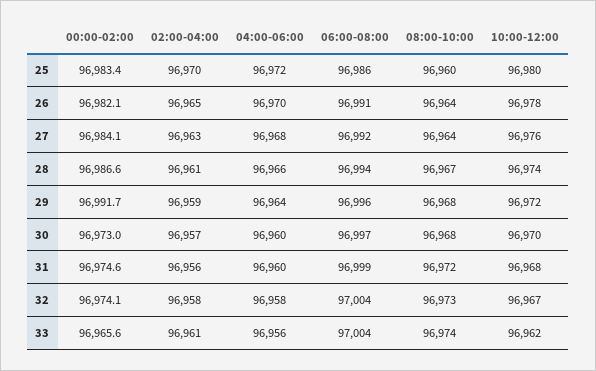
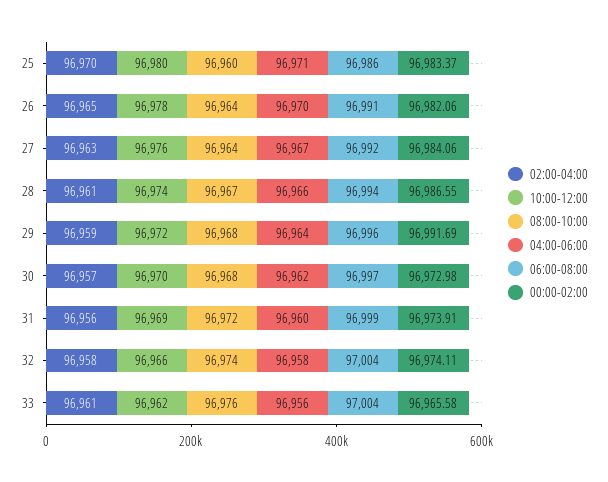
04:00-06:00, 25: 96972 -> 96971
04:00-06:00, 27: 96968 -> 96967
04:00-06:00, 30: 96960 -> 96962
00:00-02:00, 31: 96974.6 -> 96973.91
10:00-12:00, 31: 96968 -> 96969
08:00-10:00, 32: 96973 -> 96974
10:00-12:00, 32: 96967 -> 96966
08:00-10:00, 33: 96974 -> 96976

